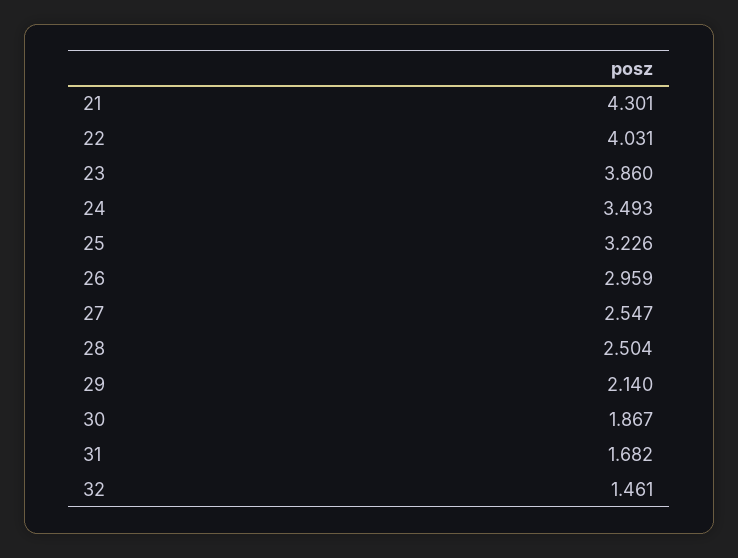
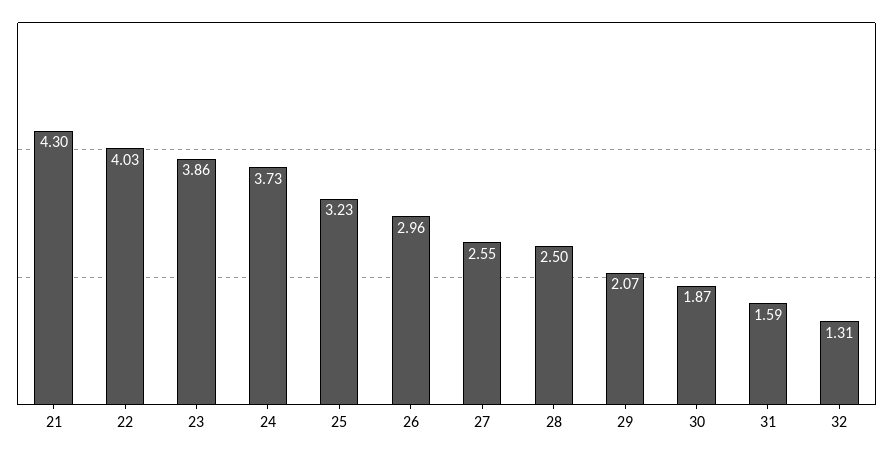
24: 3.493 -> 3.73
29: 2.14 -> 2.07
31: 1.682 -> 1.59
32: 1.461 -> 1.31

